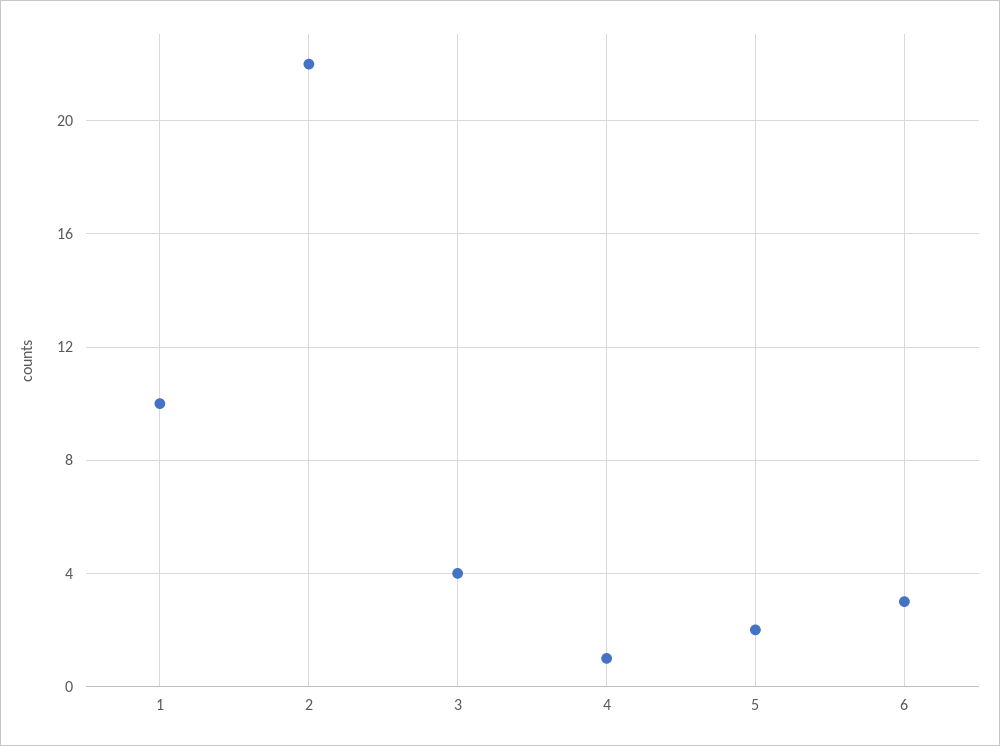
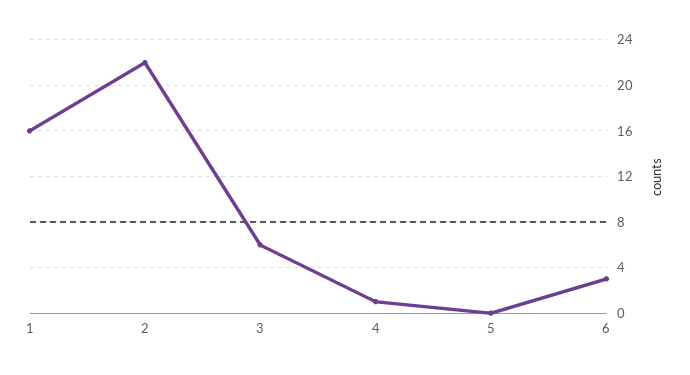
1: 10 -> 16
3: 4 -> 6
5: 2 -> 0

